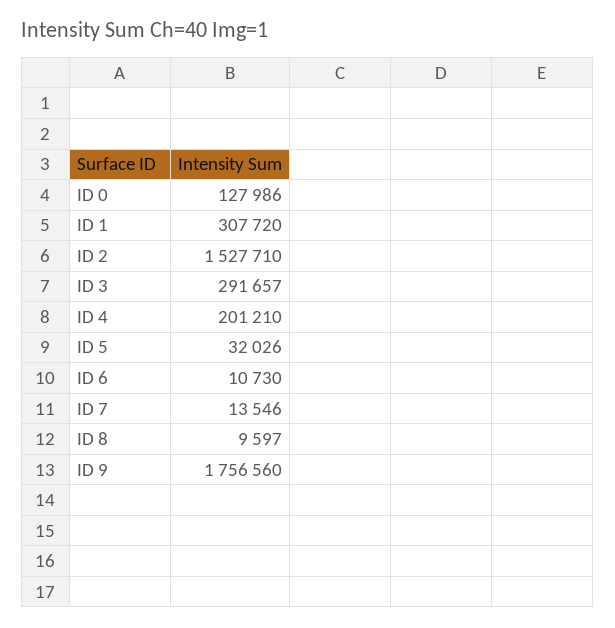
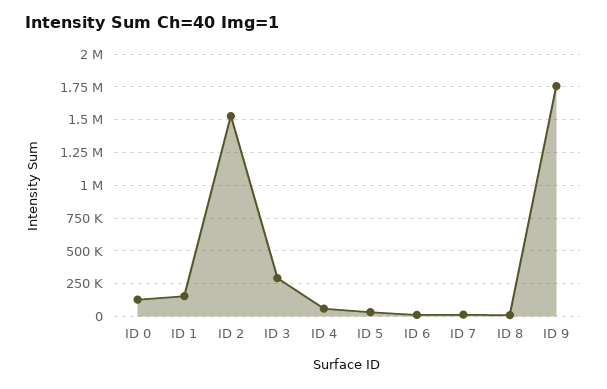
ID 1: 307720 -> 150000
ID 4: 201210 -> 50000

